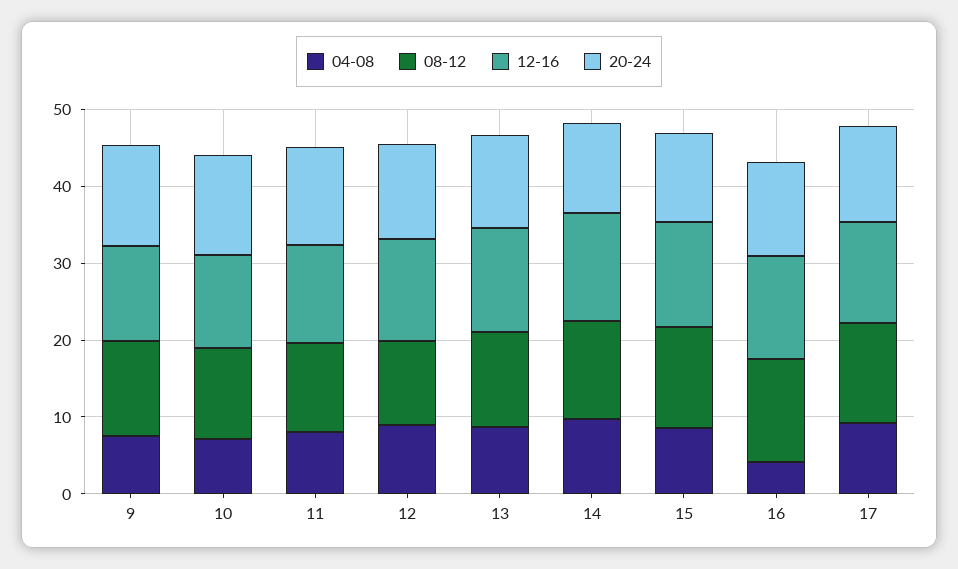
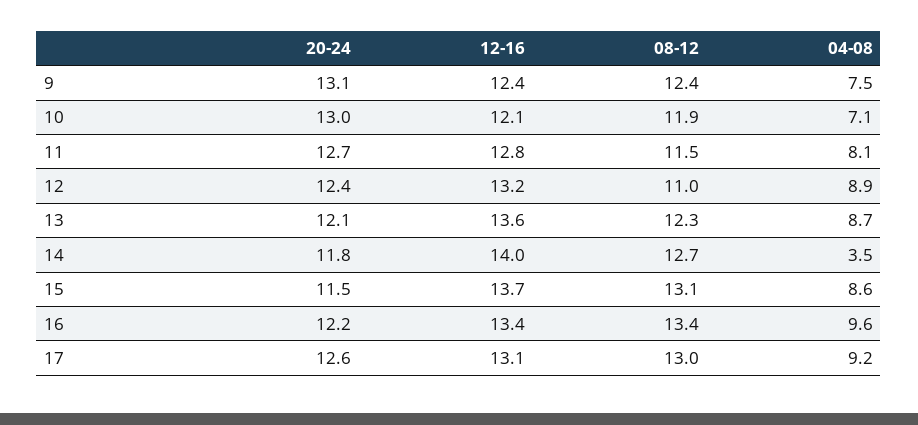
04-08, 14: 10 -> 3.5
04-08, 16: 4 -> 9.6

